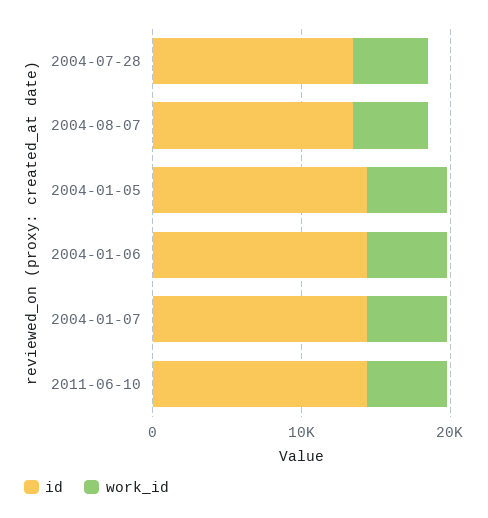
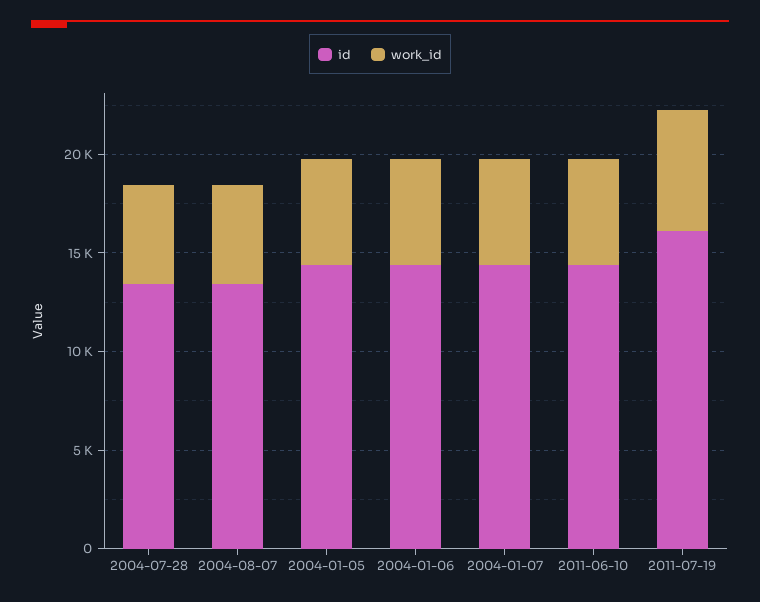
id, 2011-07-19: none -> 16000
work_id, 2011-07-19: none -> 6000

